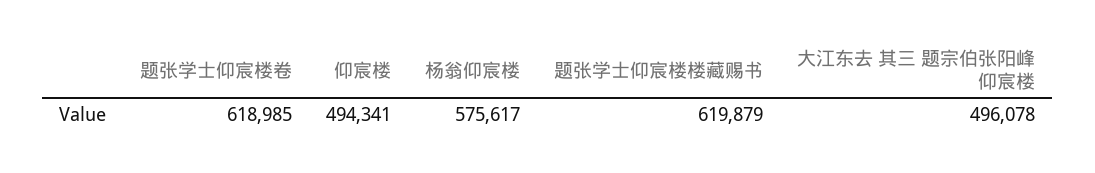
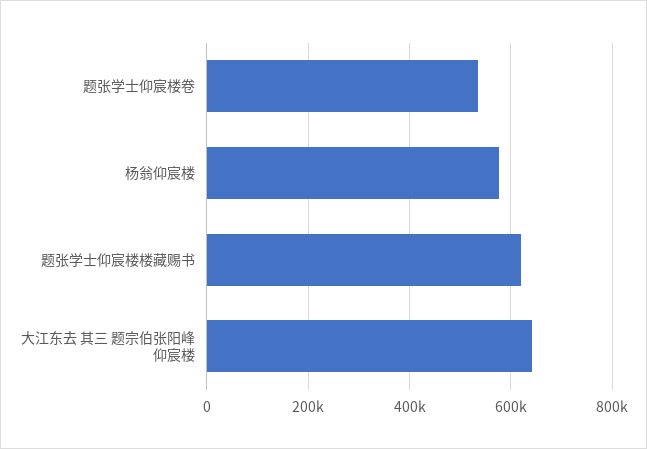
题张学士仰宸楼卷: 618985 -> 540000
仰宸楼: 494341 -> none
大江东去 其三 题宗伯张阳峰仰宸楼: 496078 -> 640000

